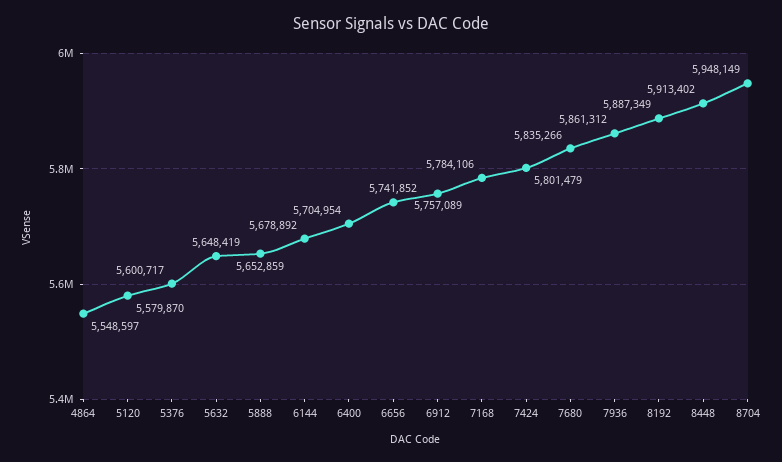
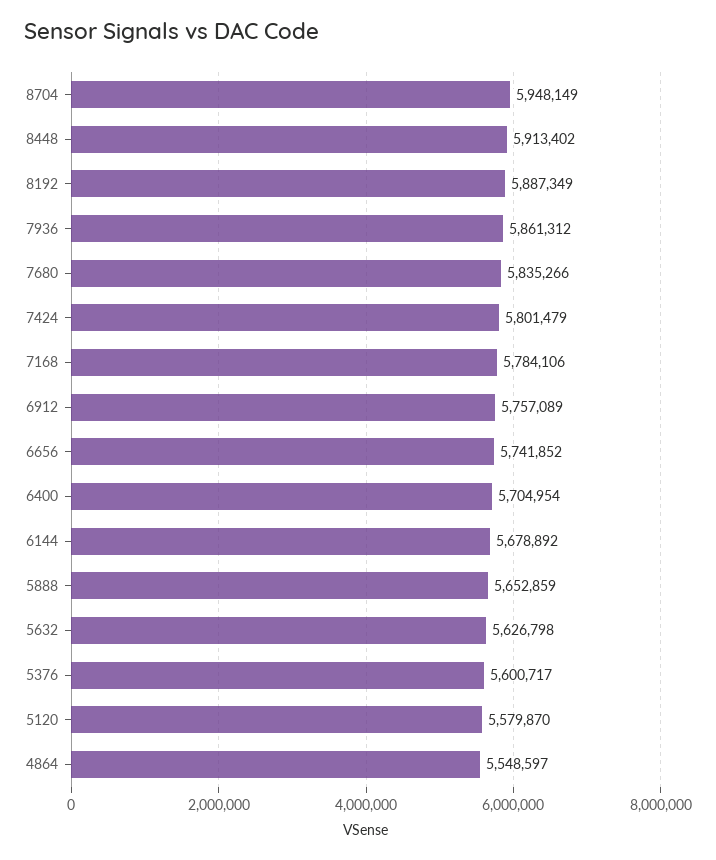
5632: 5648419 -> 5626798

